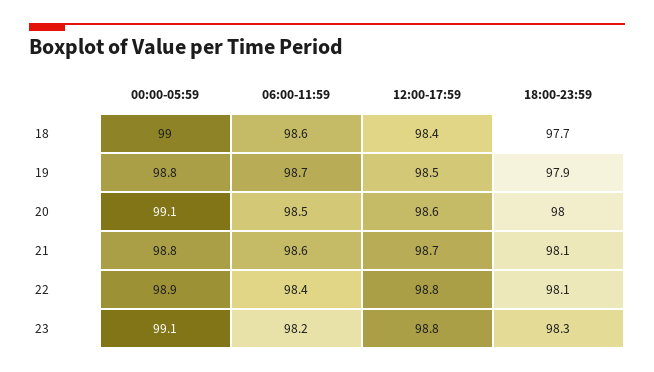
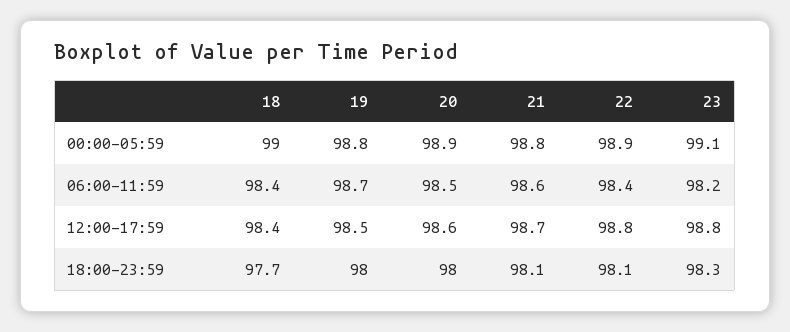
06:00-11:59, 18: 98.6 -> 98.4
18:00-23:59, 19: 97.9 -> 98
00:00-05:59, 20: 99.1 -> 98.9

